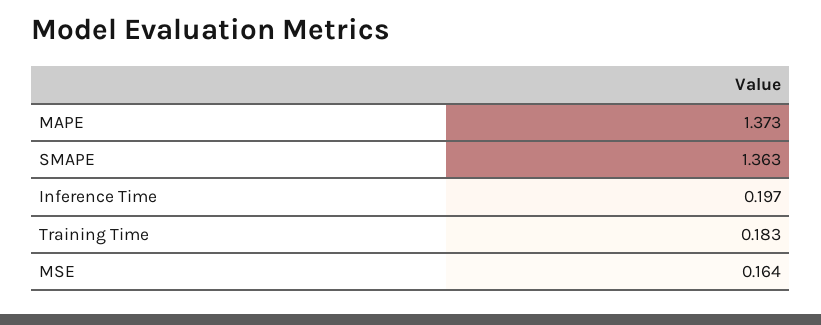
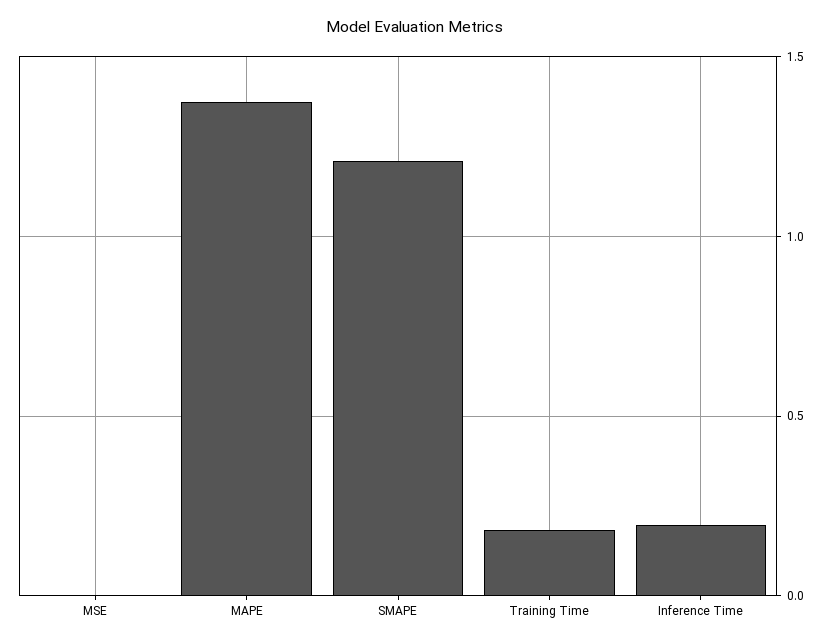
SMAPE: 1.363 -> 1.2
MSE: 0.164 -> 0

